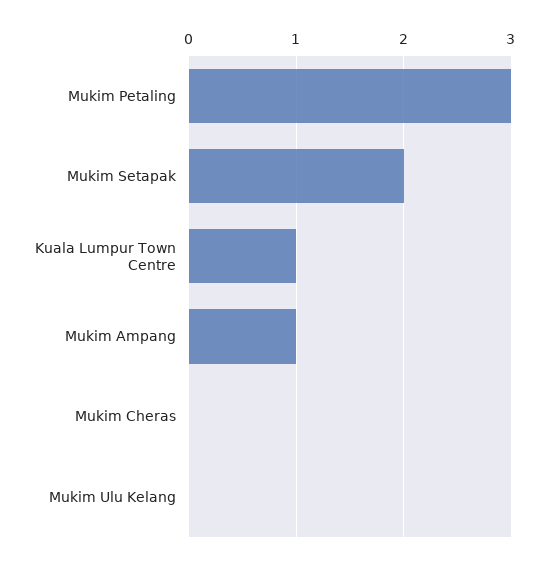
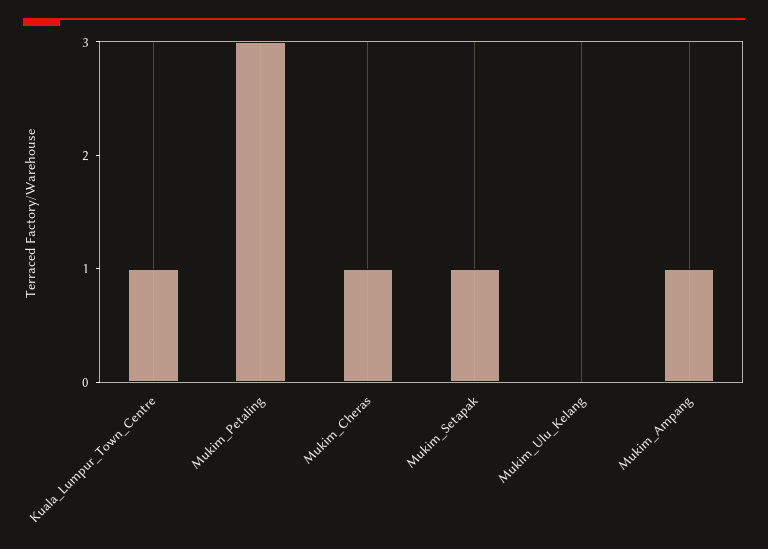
Mukim Setapak: 2 -> 1
Mukim Cheras: 0 -> 1

